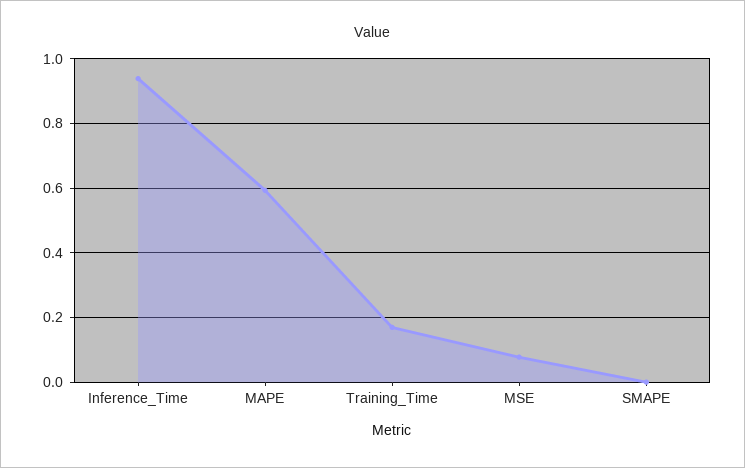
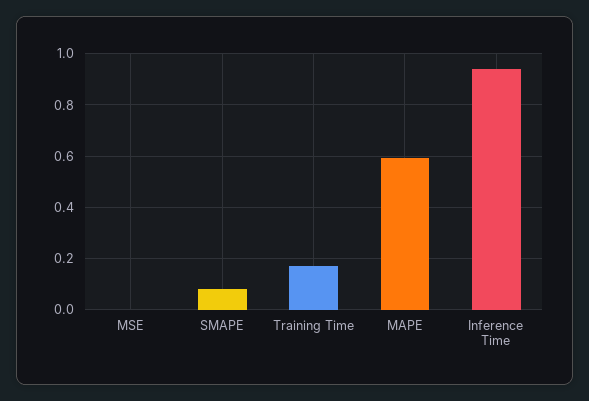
MSE: 0.08 -> 0
SMAPE: 0 -> 0.075

